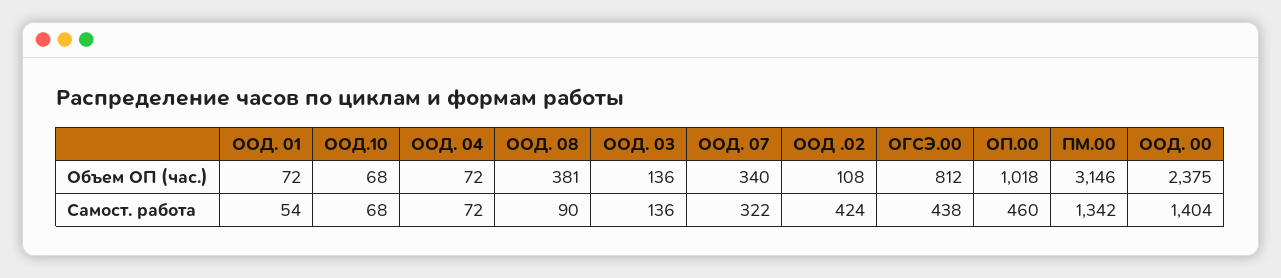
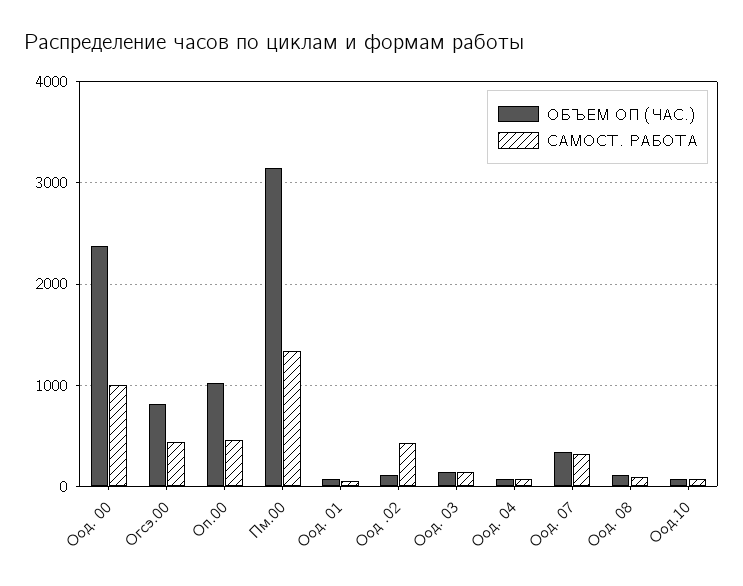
Объем ОП (час.), ООД. 08: 381 -> 100
Самост. работа, ООД. 00: 1404 -> 1000

